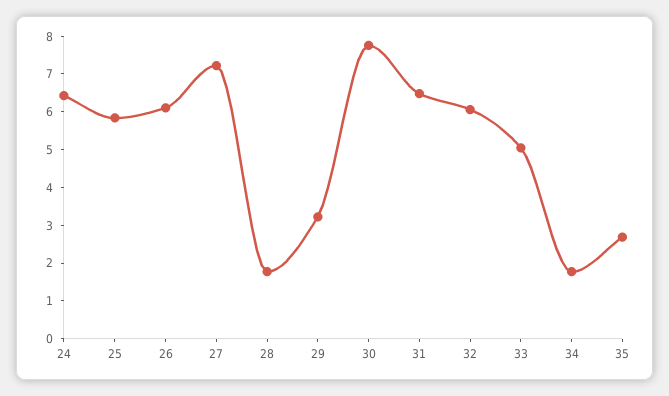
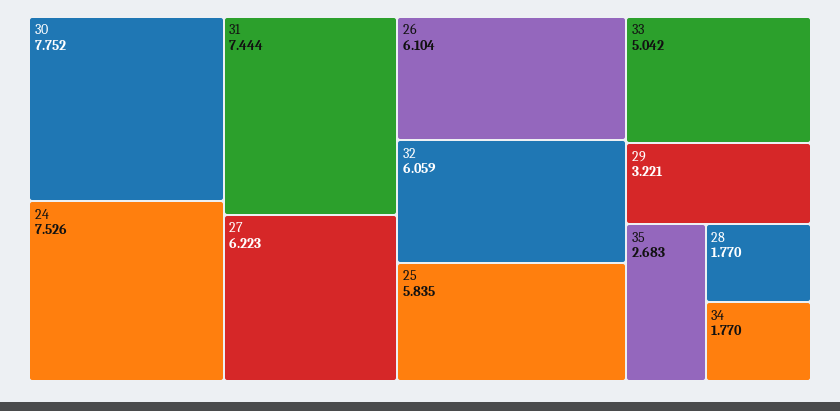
24: 6.5 -> 7.526
27: 7.25 -> 6.223
31: 6.5 -> 7.444

